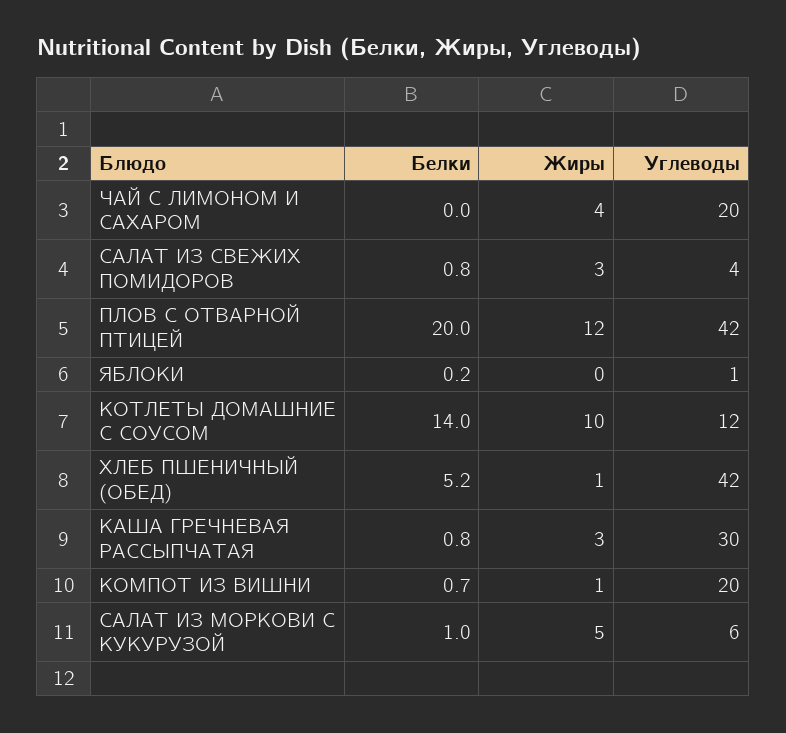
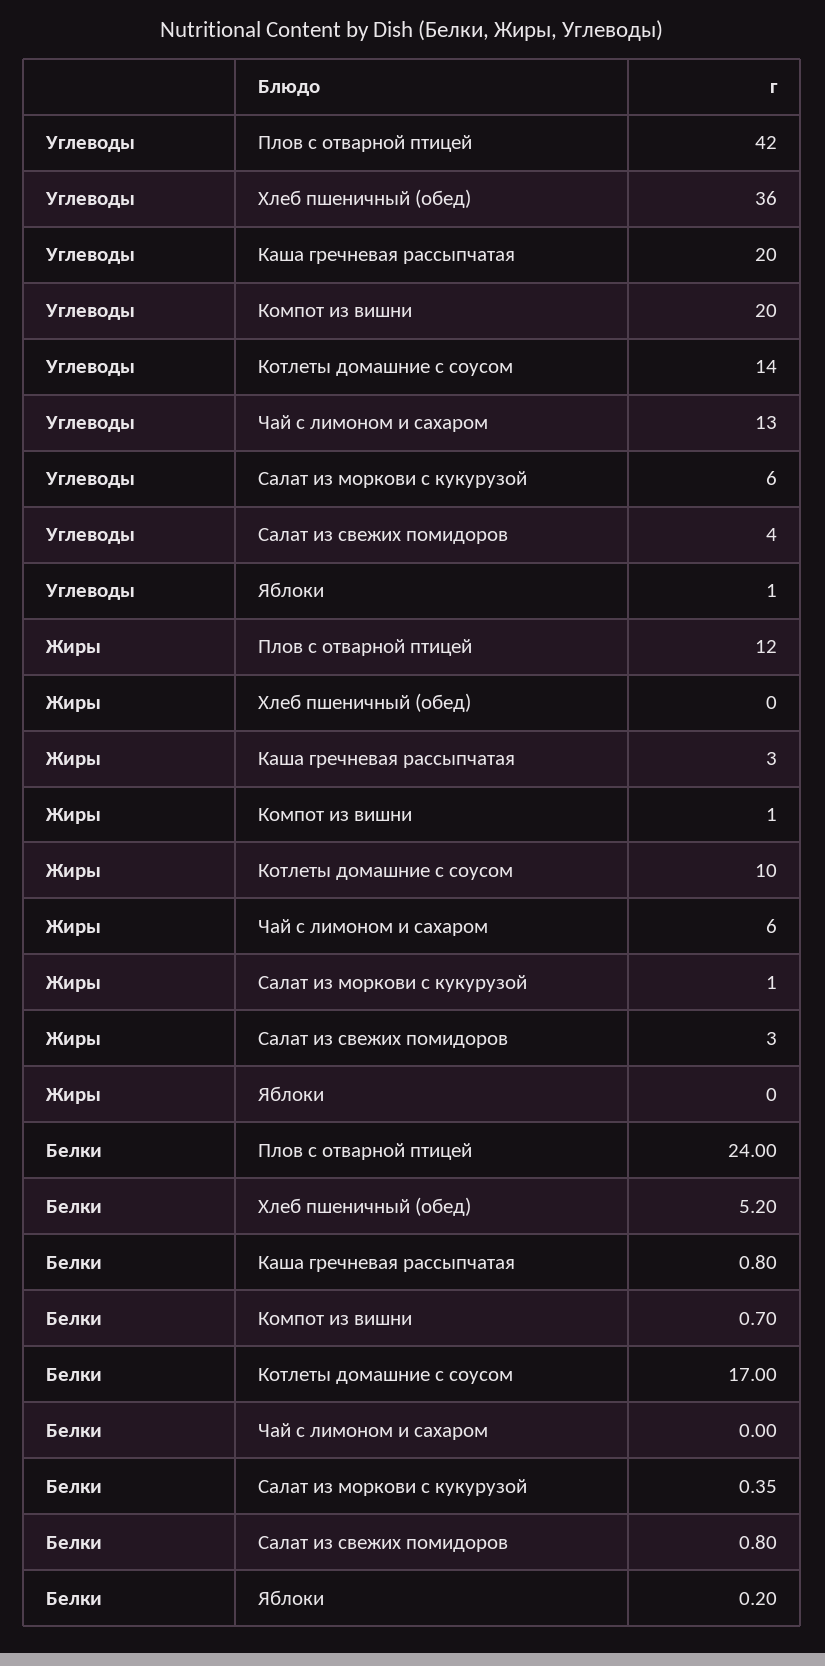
Жиры, ЧАЙ С ЛИМОНОМ И САХАРОМ: 4 -> 6
Углеводы, ЧАЙ С ЛИМОНОМ И САХАРОМ: 20 -> 13
Белки, ПЛОВ С ОТВАРНОЙ ПТИЦЕЙ: 20 -> 24
Белки, КОТЛЕТЫ ДОМАШНИЕ С СОУСОМ: 14 -> 17
Углеводы, КОТЛЕТЫ ДОМАШНИЕ С СОУСОМ: 12 -> 14
Жиры, ХЛЕБ ПШЕНИЧНЫЙ (ОБЕД): 1 -> 0
Углеводы, ХЛЕБ ПШЕНИЧНЫЙ (ОБЕД): 42 -> 36
Углеводы, КАША ГРЕЧНЕВАЯ РАССЫПЧАТАЯ: 30 -> 20
Белки, САЛАТ ИЗ МОРКОВИ С КУКУРУЗОЙ: 1 -> 0.35
Жиры, САЛАТ ИЗ МОРКОВИ С КУКУРУЗОЙ: 5 -> 1

